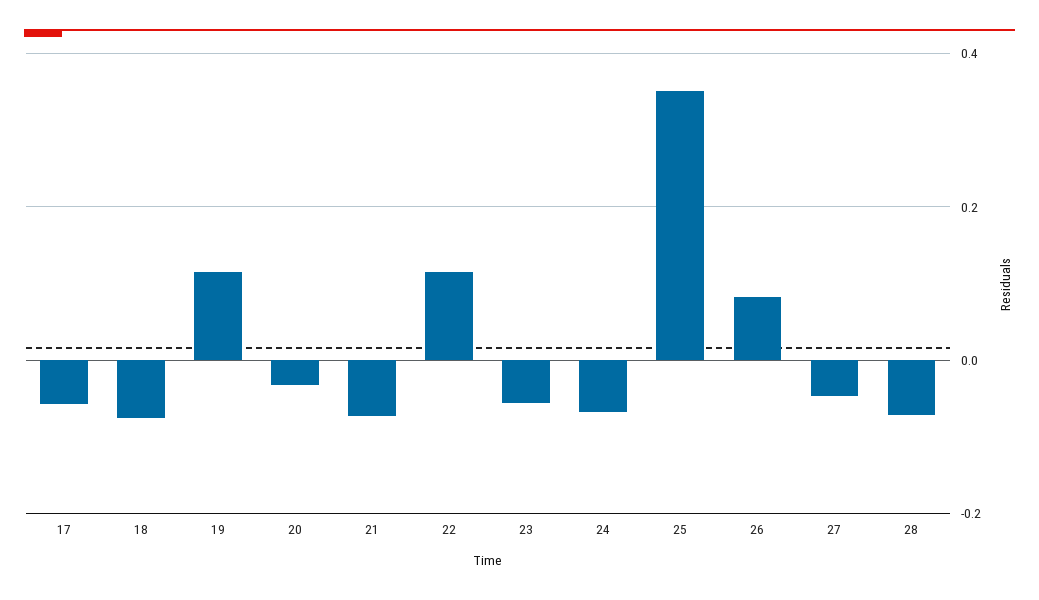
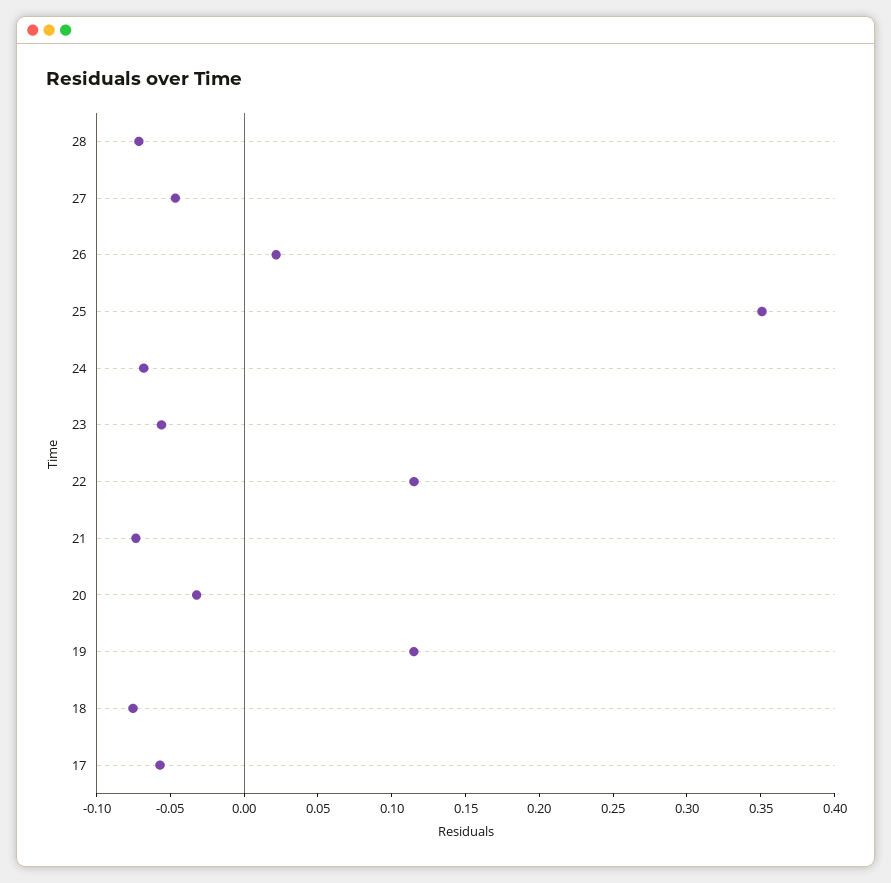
26: 0.08 -> 0.02

